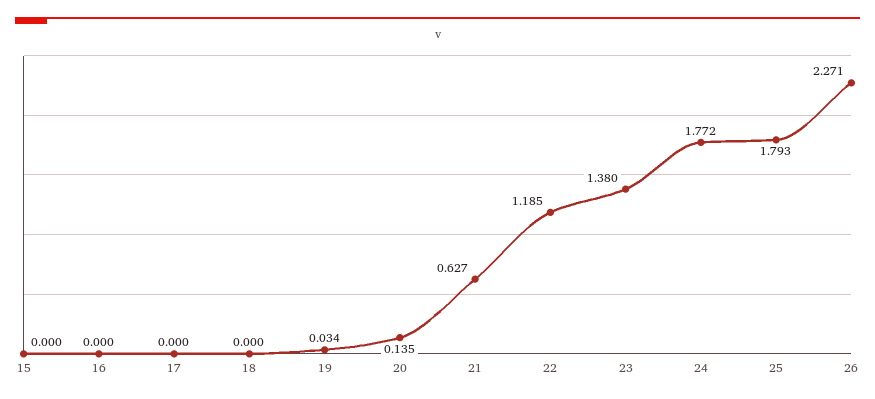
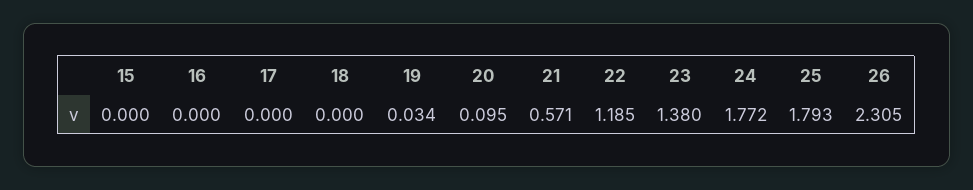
20: 0.135 -> 0.095
21: 0.627 -> 0.571
26: 2.271 -> 2.305

